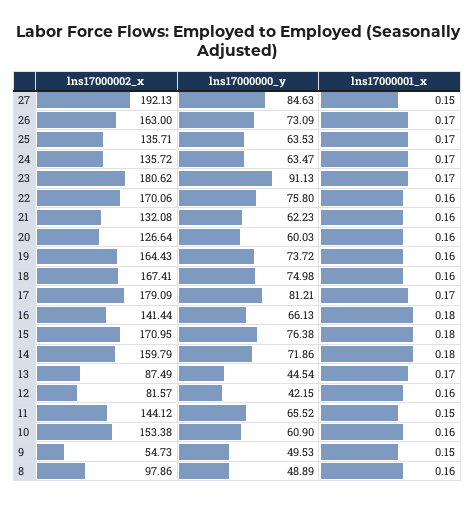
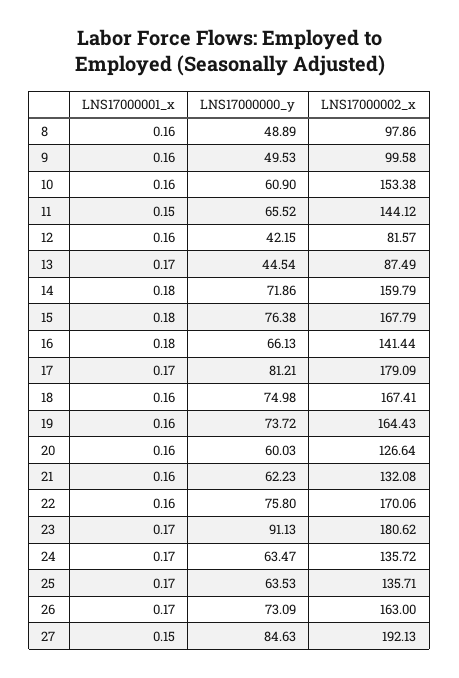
lns17000002_x, 15: 170.95 -> 167.79
lns17000002_x, 9: 54.73 -> 99.58
lns17000001_x, 9: 0.15 -> 0.16

